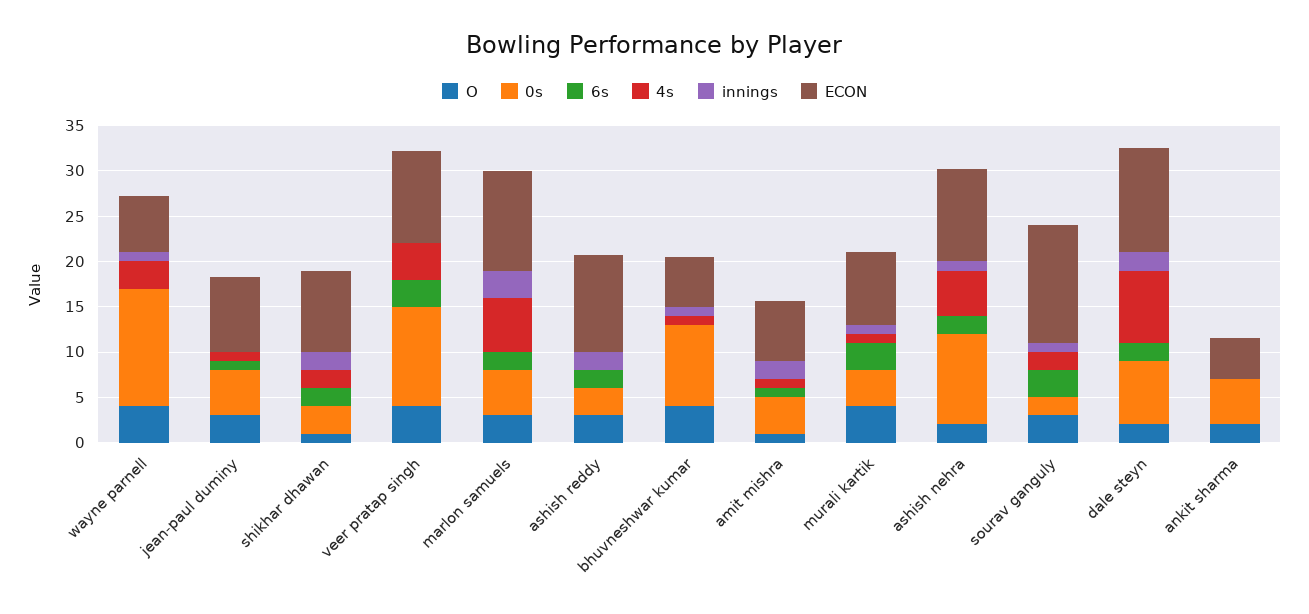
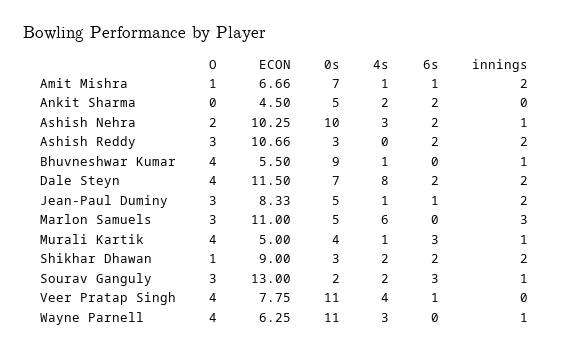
0s, wayne parnell: 13 -> 11
innings, jean-paul duminy: 0 -> 2
6s, veer pratap singh: 3 -> 1
ECON, veer pratap singh: 10 -> 7.75
6s, marlon samuels: 2 -> 0
0s, amit mishra: 4 -> 7
ECON, murali kartik: 8 -> 5
4s, ashish nehra: 5 -> 3
O, dale steyn: 2 -> 4
O, ankit sharma: 2 -> 0
6s, ankit sharma: 0 -> 2
4s, ankit sharma: 0 -> 2

